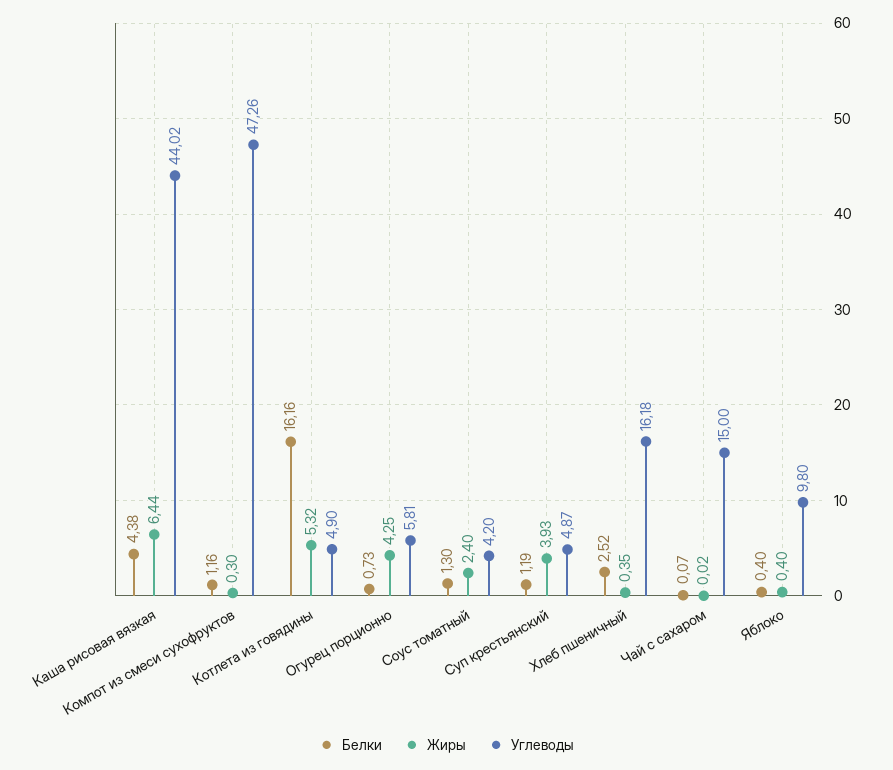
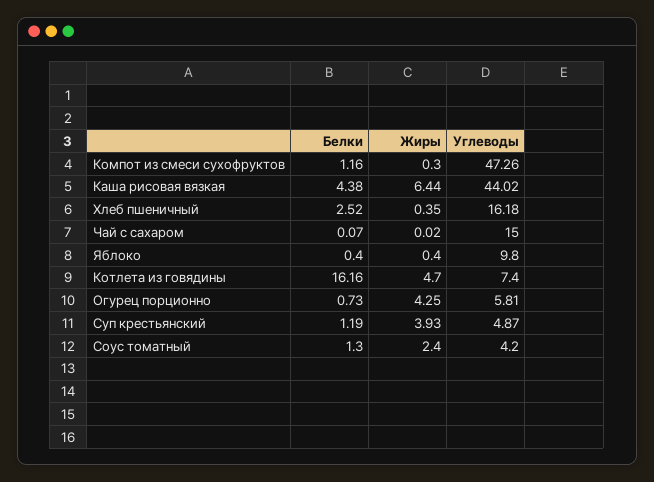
Жиры, Котлета из говядины: 5.32 -> 4.7
Углеводы, Котлета из говядины: 4.9 -> 7.4

